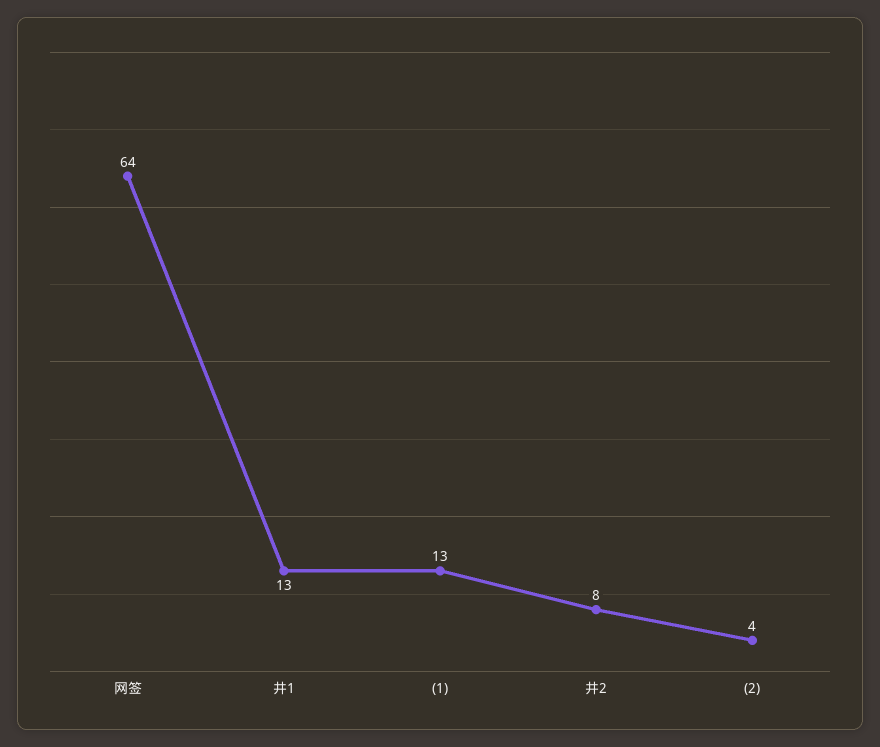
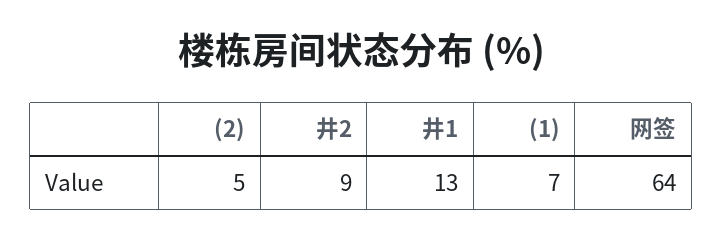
(1): 13 -> 7
井2: 8 -> 9
(2): 4 -> 5

